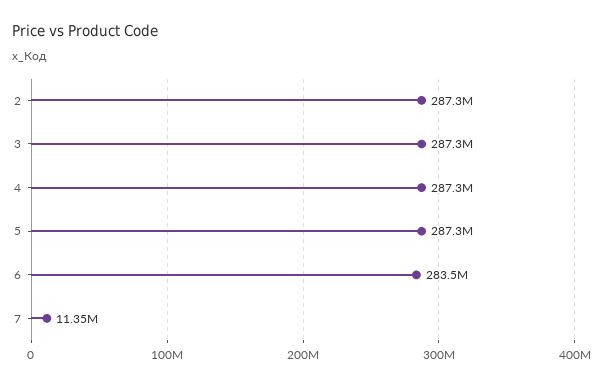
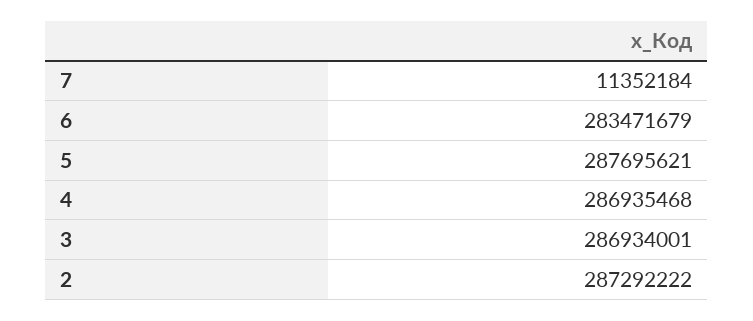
3: 287300000 -> 286934001
4: 287300000 -> 286935468
5: 287300000 -> 287695621

